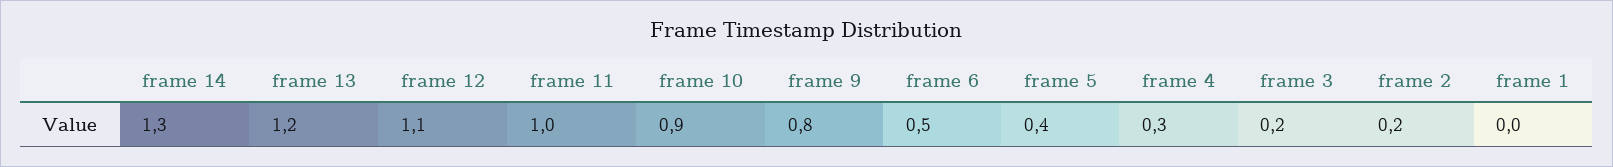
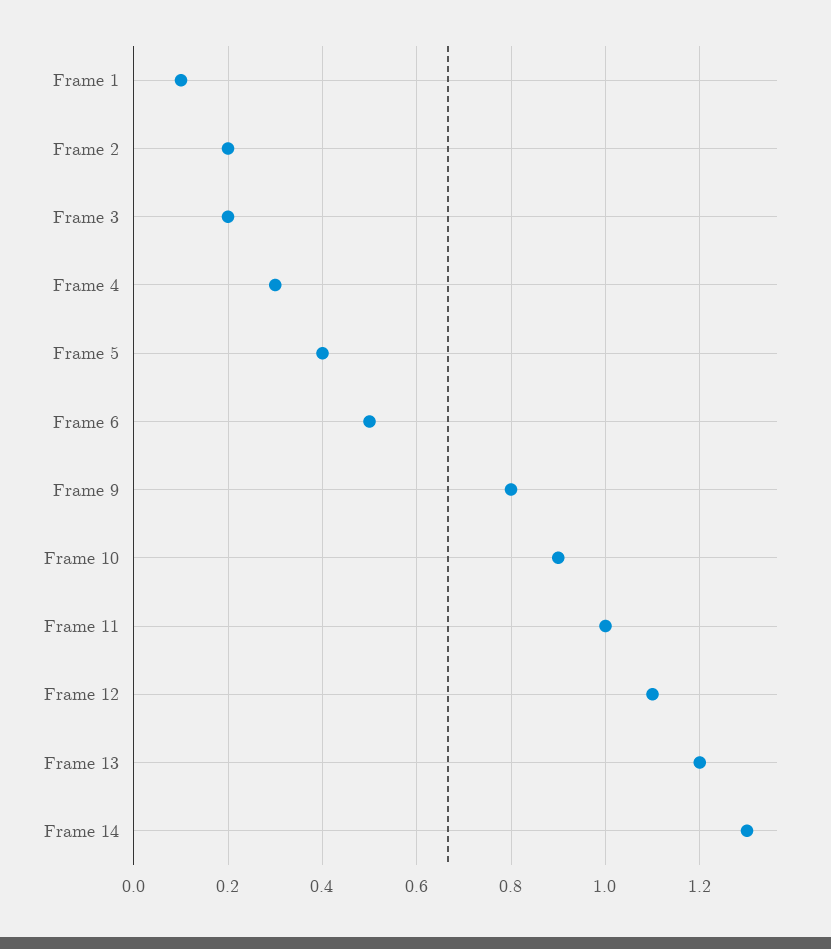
frame 1: 0 -> 0.1

